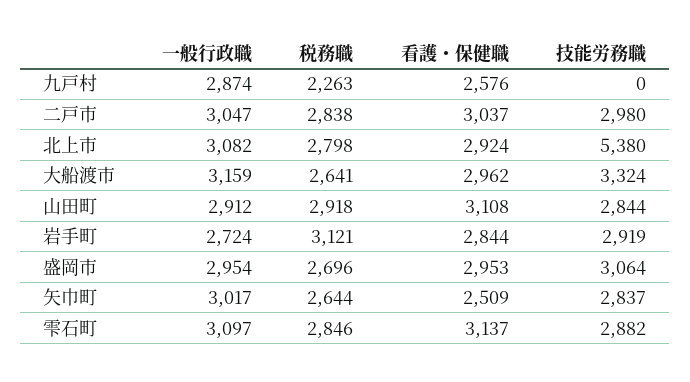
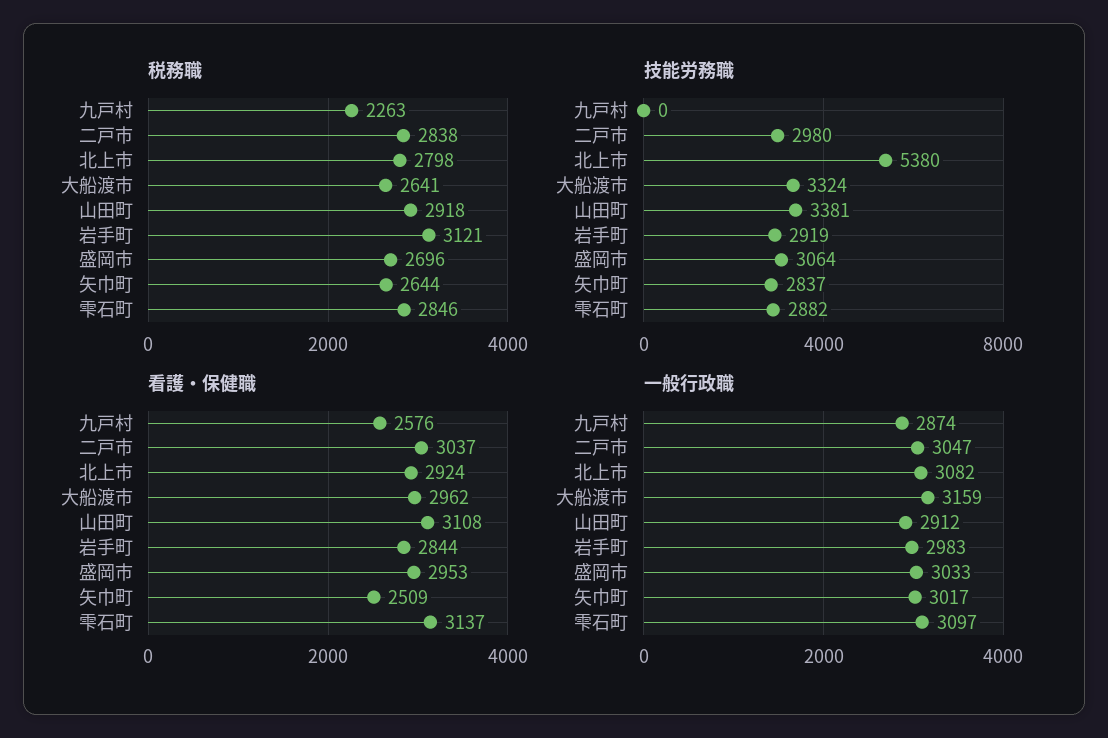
技能労務職, 山田町: 2844 -> 3381
一般行政職, 岩手町: 2724 -> 2983
一般行政職, 盛岡市: 2954 -> 3033

